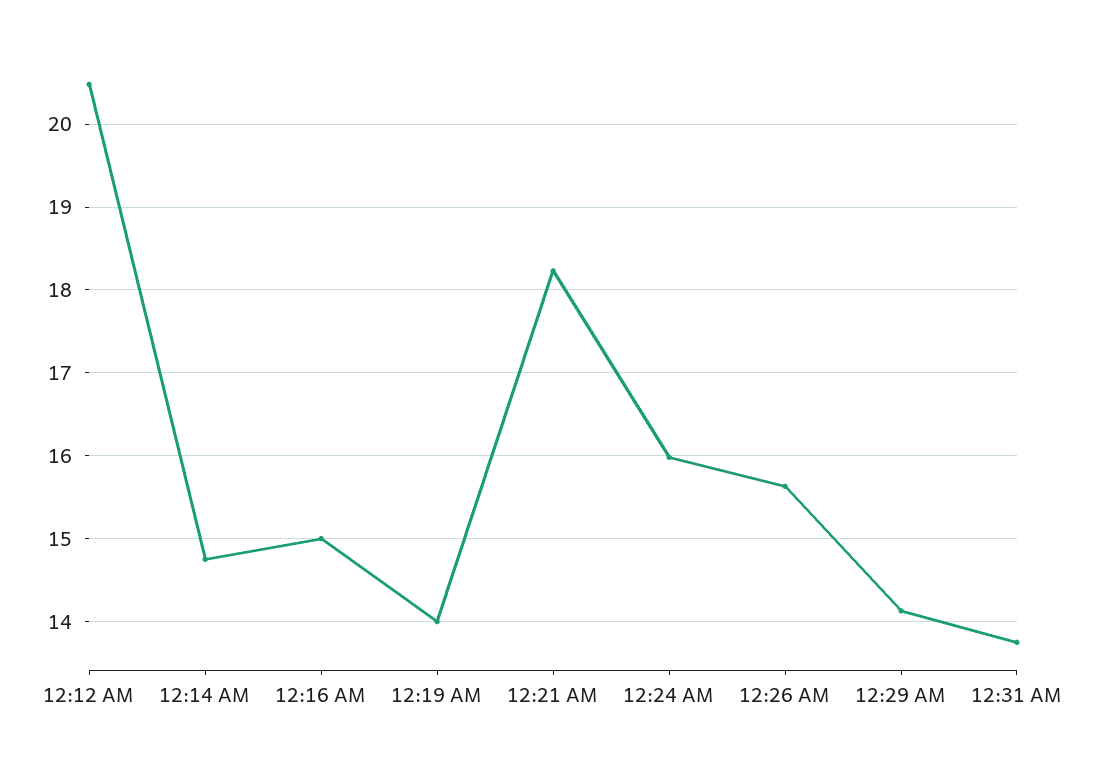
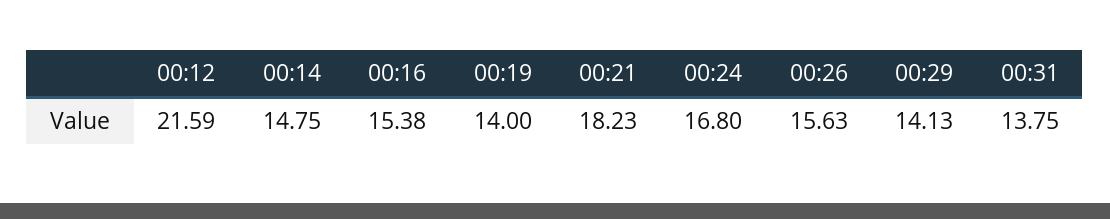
12:12 AM: 20.5 -> 21.59
12:16 AM: 15 -> 15.38
12:24 AM: 16 -> 16.8

